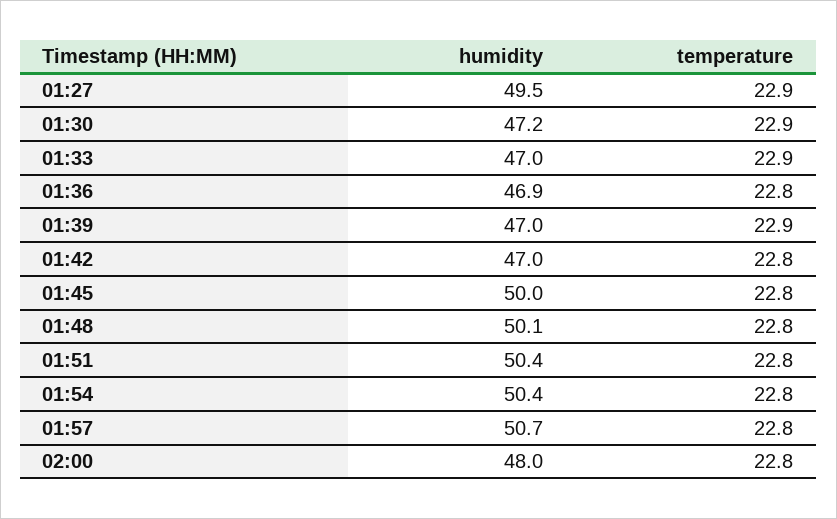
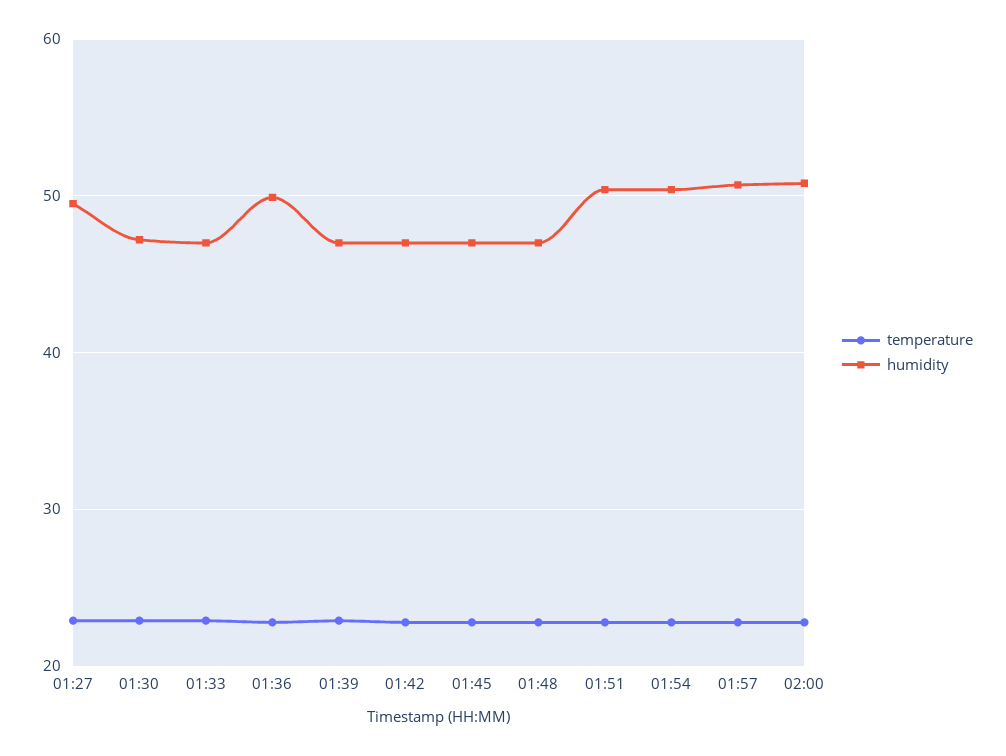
humidity, 01:36: 46.9 -> 50
humidity, 01:45: 50 -> 47
humidity, 01:48: 50.1 -> 47
humidity, 02:00: 48 -> 51

